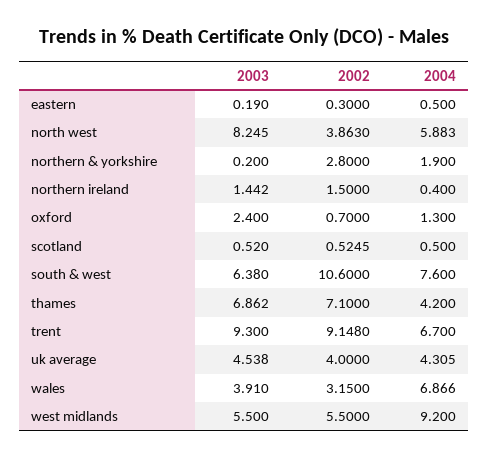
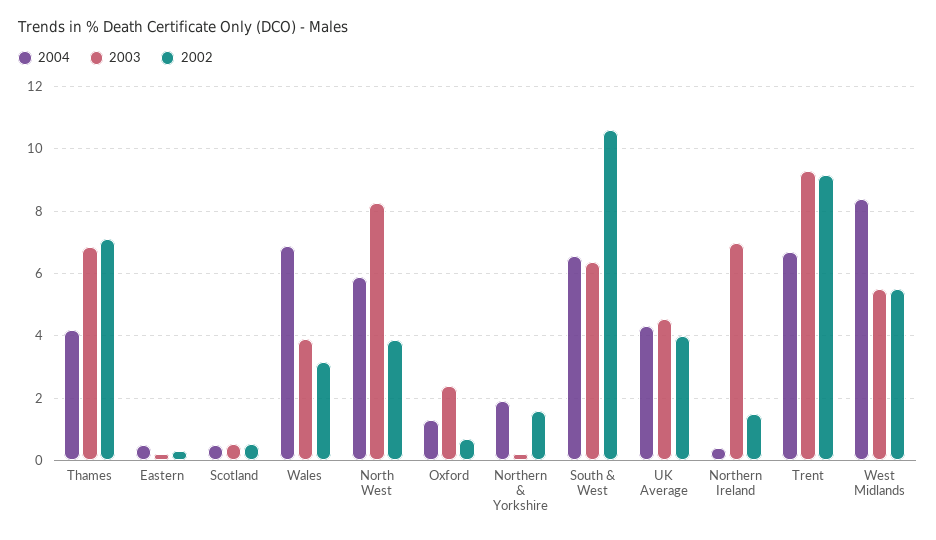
2002, northern & yorkshire: 2.8 -> 1.6
2003, northern ireland: 1.442 -> 7
2004, south & west: 7.6 -> 6.6
2004, west midlands: 9.2 -> 8.4

